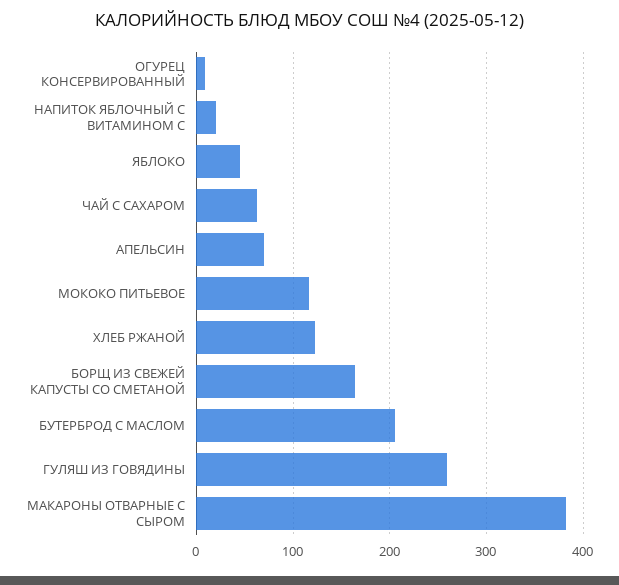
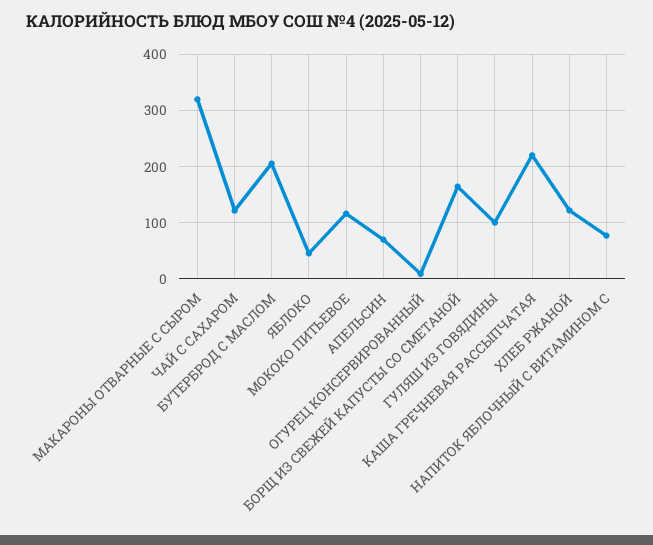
НАПИТОК ЯБЛОЧНЫЙ С ВИТАМИНОМ С: 20 -> 80
ЧАЙ С САХАРОМ: 60 -> 120
ГУЛЯШ ИЗ ГОВЯДИНЫ: 260 -> 100
МАКАРОНЫ ОТВАРНЫЕ С СЫРОМ: 380 -> 320
КАША ГРЕЧНЕВАЯ РАССЫПЧАТАЯ: none -> 220

